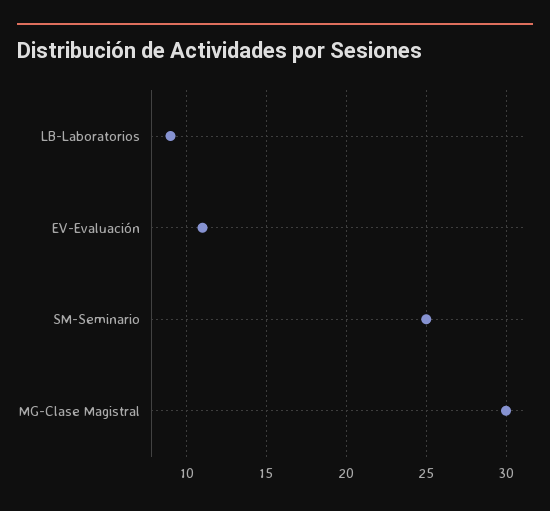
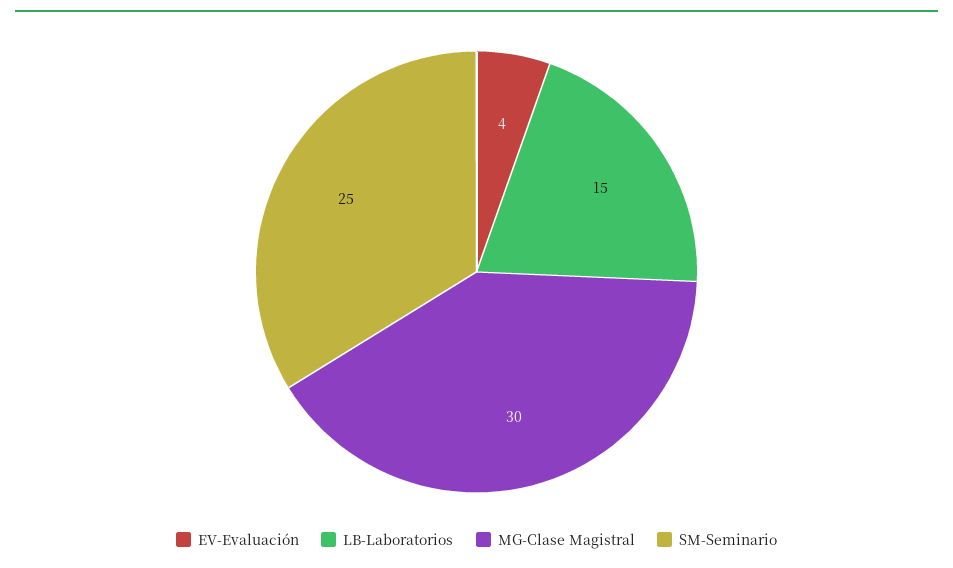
LB-Laboratorios: 9 -> 15
EV-Evaluación: 11 -> 4

